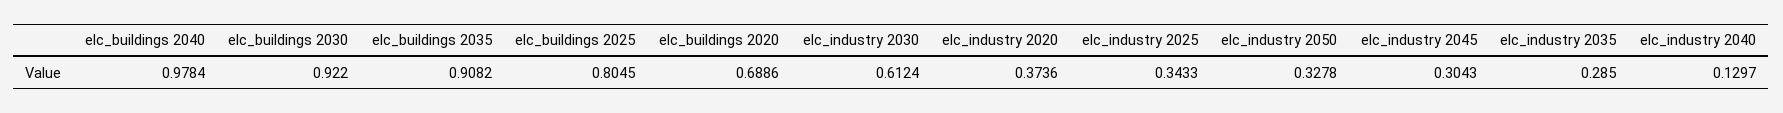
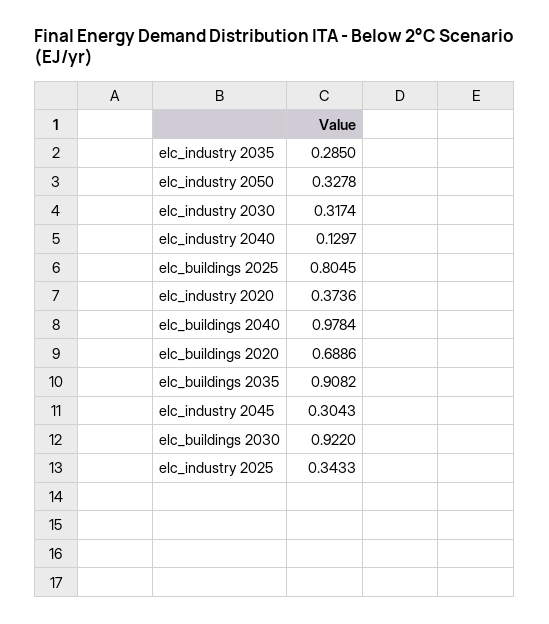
elc_industry 2030: 0.6124 -> 0.3174

